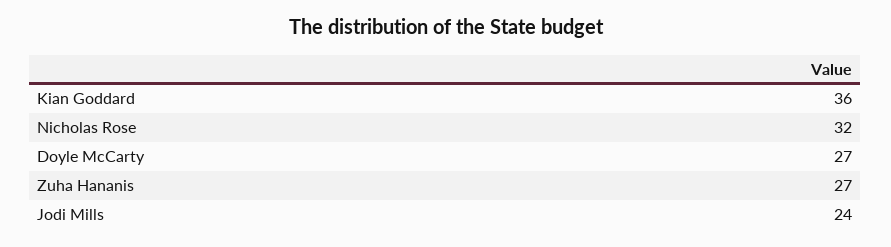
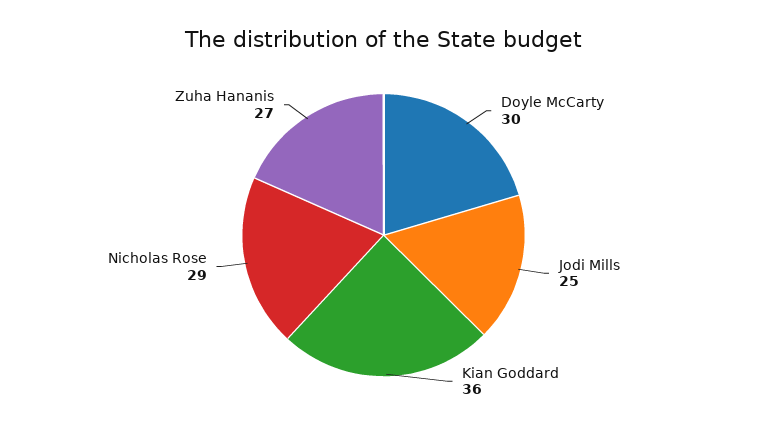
Nicholas Rose: 32 -> 29
Doyle McCarty: 27 -> 30
Jodi Mills: 24 -> 25

